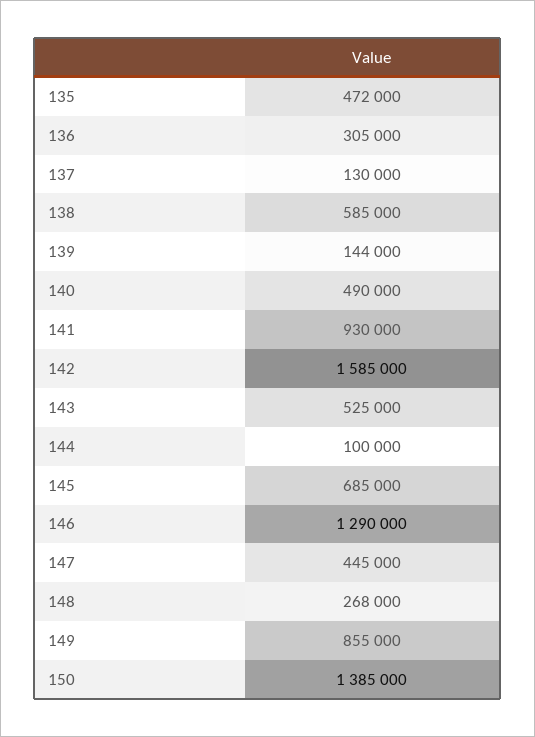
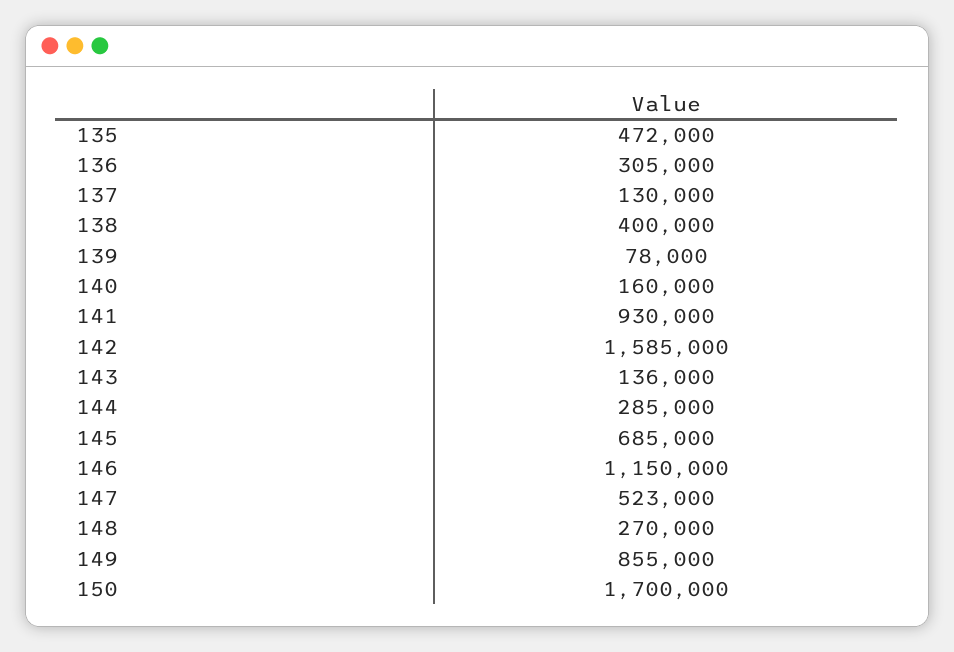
138: 585000 -> 400000
139: 144000 -> 78000
140: 490000 -> 160000
143: 525000 -> 136000
144: 100000 -> 285000
146: 1290000 -> 1150000
147: 445000 -> 523000
148: 268000 -> 270000
150: 1385000 -> 1700000

